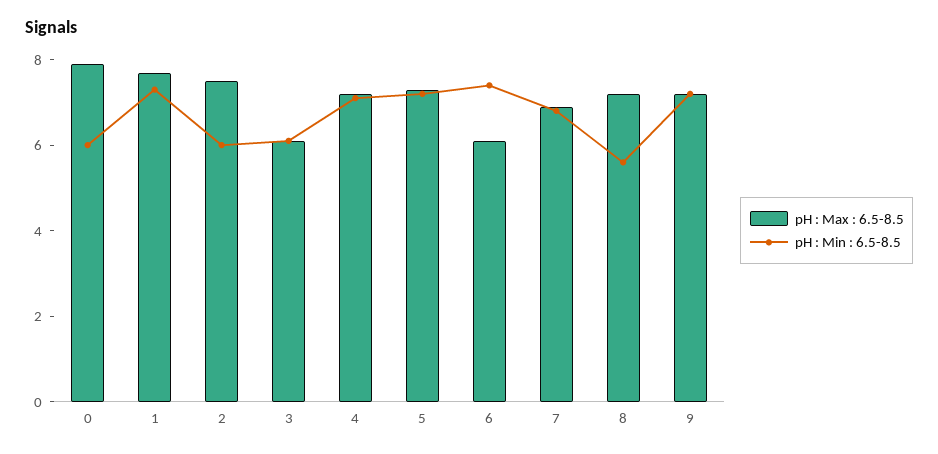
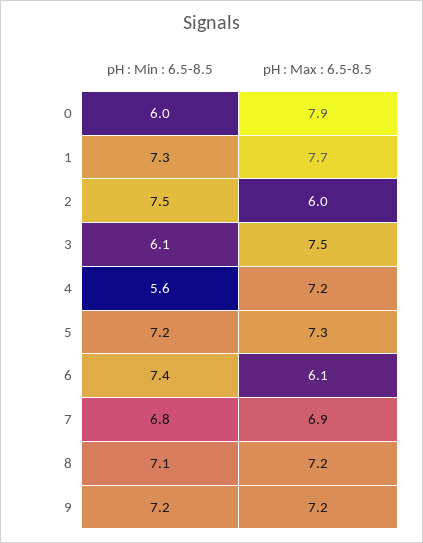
pH : Max : 6.5-8.5, 2: 7.5 -> 6
pH : Min : 6.5-8.5, 2: 6 -> 7.5
pH : Max : 6.5-8.5, 3: 6 -> 7.5
pH : Min : 6.5-8.5, 4: 7 -> 5.6
pH : Min : 6.5-8.5, 8: 5.5 -> 7.1

